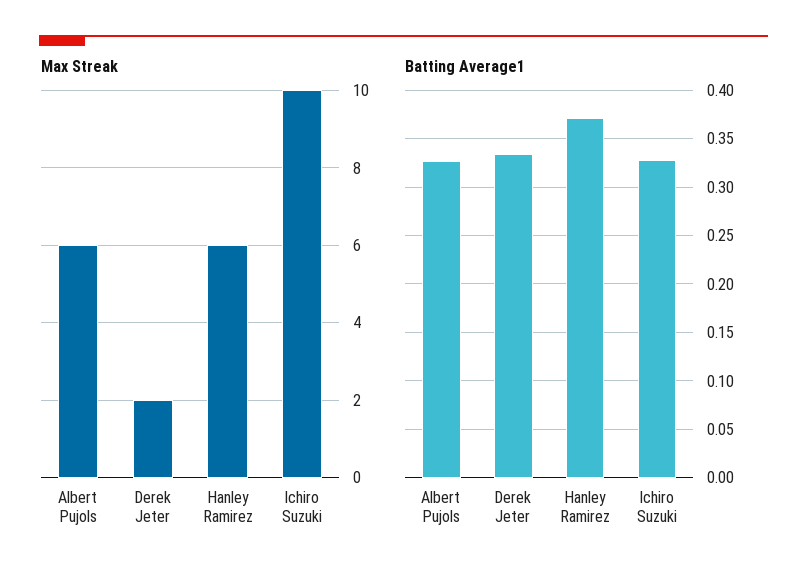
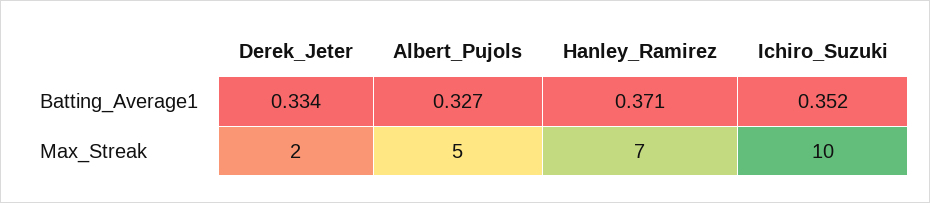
Max Streak, Albert Pujols: 6 -> 5
Max Streak, Hanley Ramirez: 6 -> 7
Batting Average1, Ichiro Suzuki: 0.33 -> 0.352

